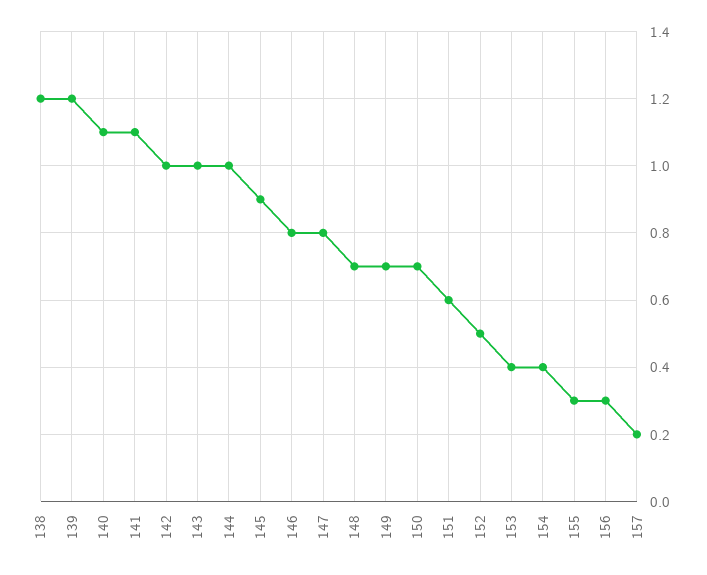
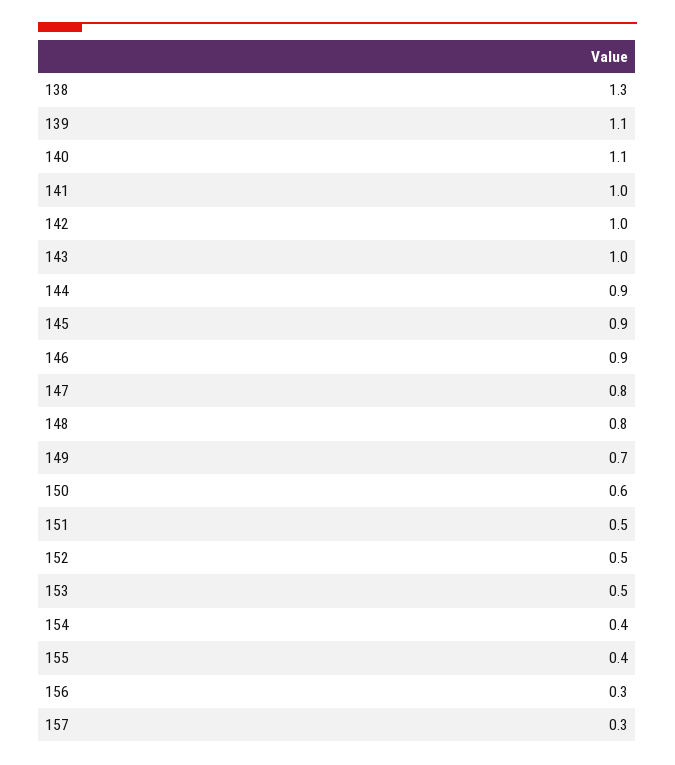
138: 1.2 -> 1.3
139: 1.2 -> 1.1
141: 1.1 -> 1
144: 1 -> 0.9
146: 0.8 -> 0.9
148: 0.7 -> 0.8
150: 0.7 -> 0.6
151: 0.6 -> 0.5
153: 0.4 -> 0.5
155: 0.3 -> 0.4
157: 0.2 -> 0.3

